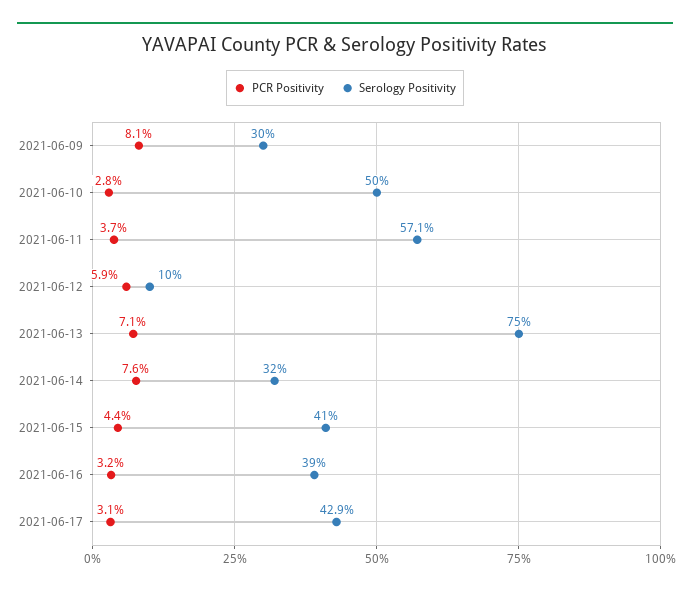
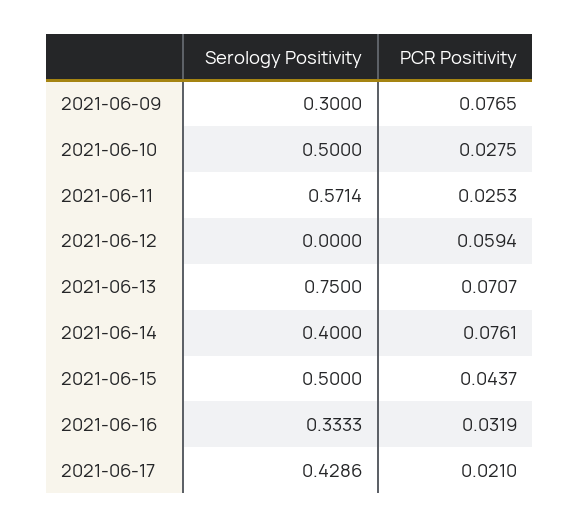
PCR Positivity, 2021-06-09: 0.081 -> 0.0765
PCR Positivity, 2021-06-11: 0.037 -> 0.0253
Serology Positivity, 2021-06-12: 0.1 -> 0
Serology Positivity, 2021-06-14: 0.32 -> 0.4
Serology Positivity, 2021-06-15: 0.41 -> 0.5
Serology Positivity, 2021-06-16: 0.39 -> 0.3333
PCR Positivity, 2021-06-17: 0.031 -> 0.021

